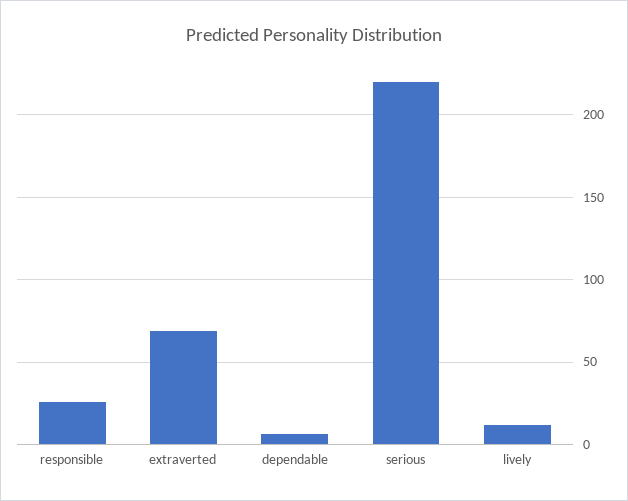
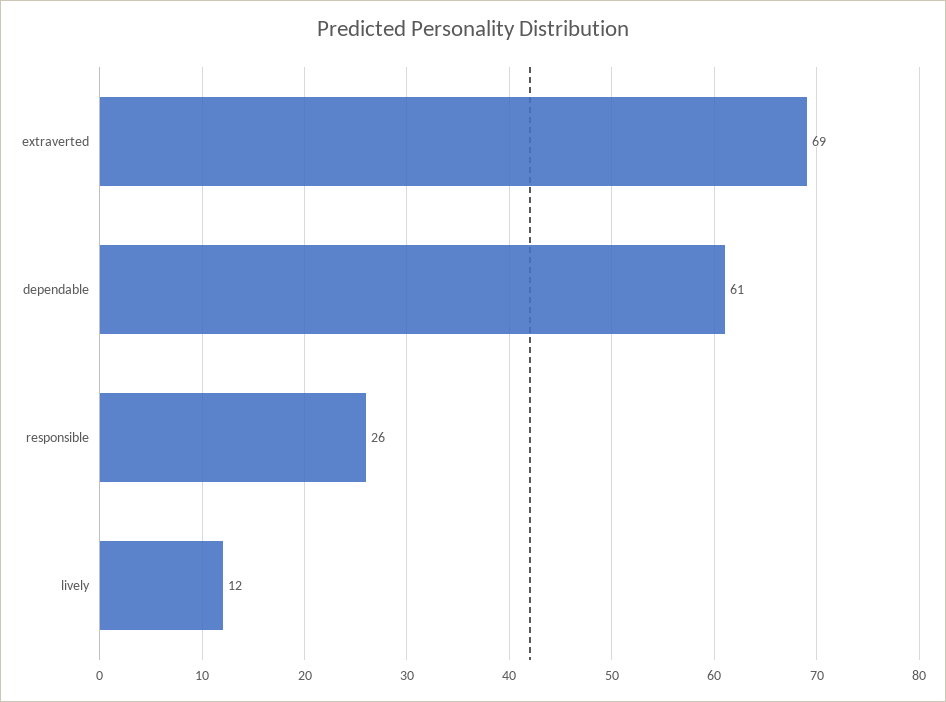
dependable: 5 -> 61
serious: 220 -> none

